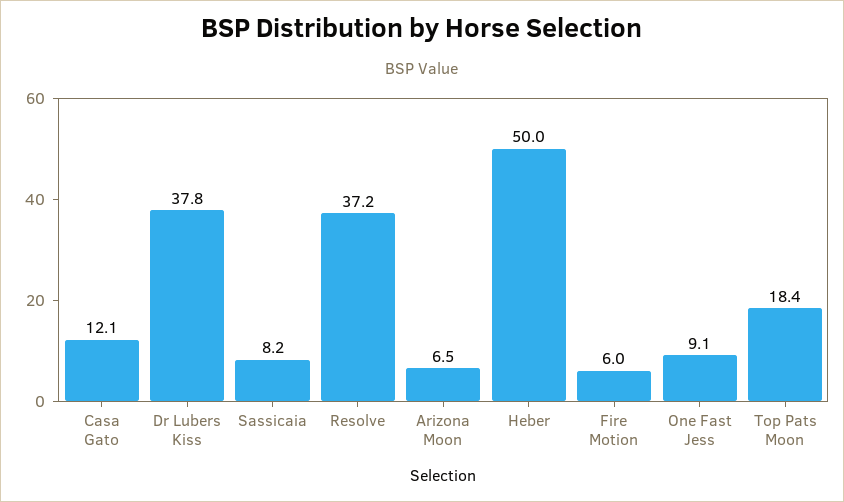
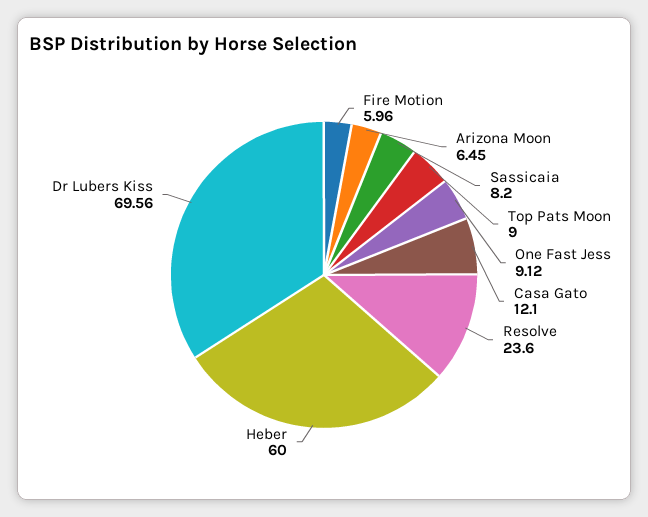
Dr Lubers Kiss: 37.8 -> 69.56
Resolve: 37.2 -> 23.6
Heber: 50 -> 60
Top Pats Moon: 18.4 -> 9

